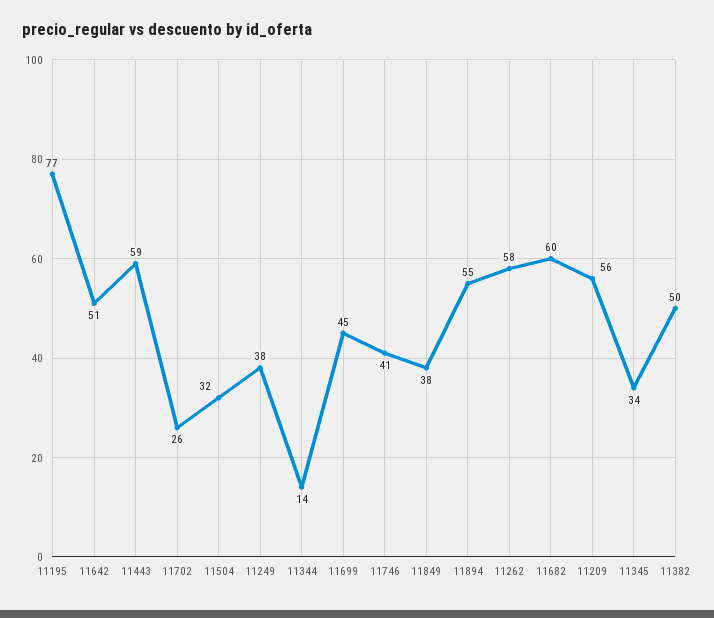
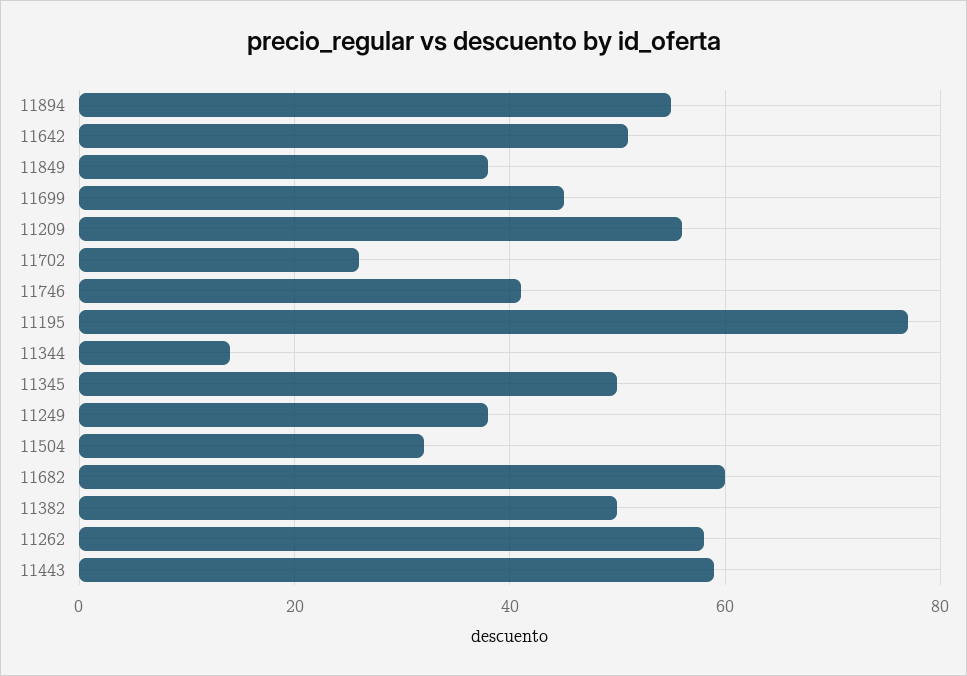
11345: 34 -> 50

